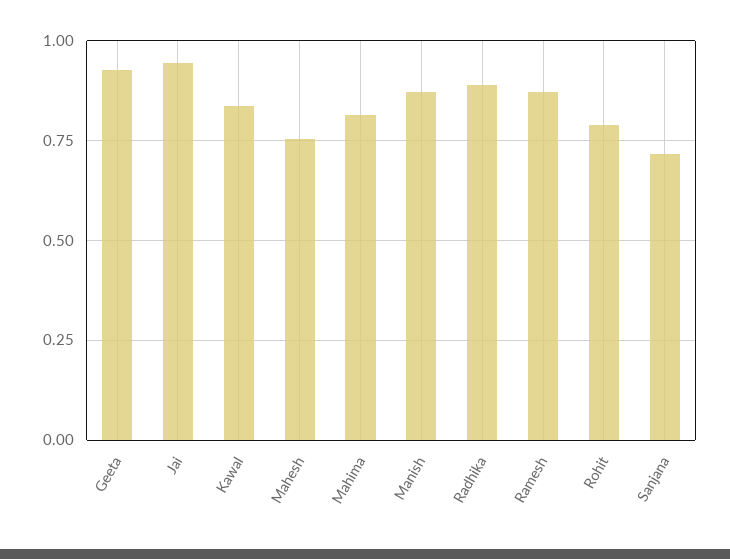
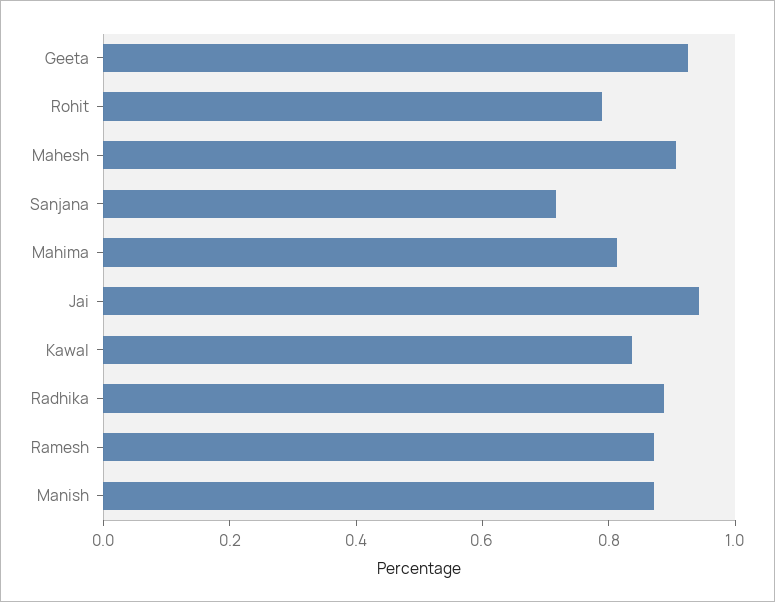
Mahesh: 0.75 -> 0.9

